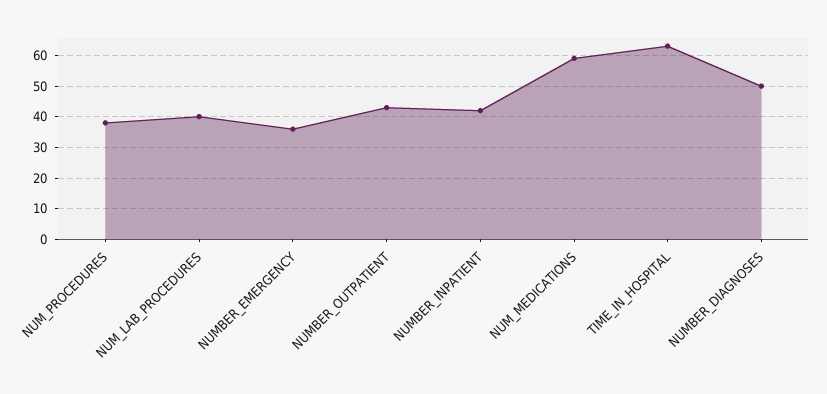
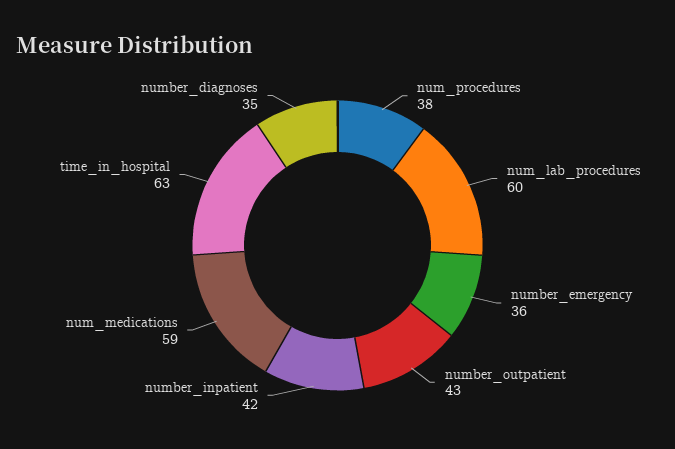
NUM_LAB_PROCEDURES: 40 -> 60
NUMBER_DIAGNOSES: 50 -> 35

